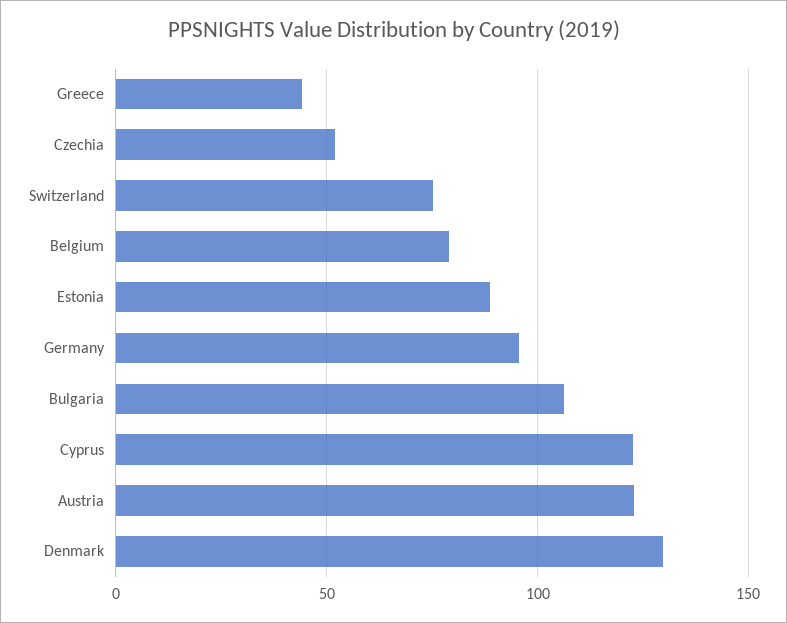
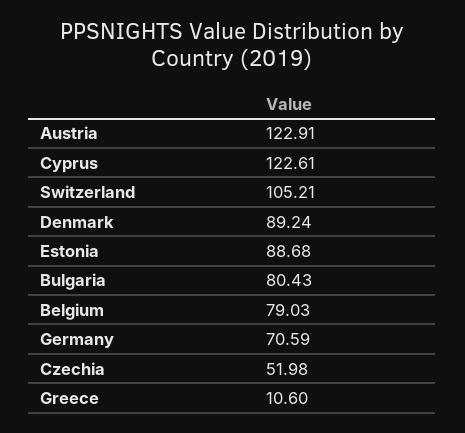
Greece: 45 -> 10.6
Switzerland: 75 -> 105.21
Germany: 95 -> 70.59
Bulgaria: 105 -> 80.43
Denmark: 130 -> 89.24

